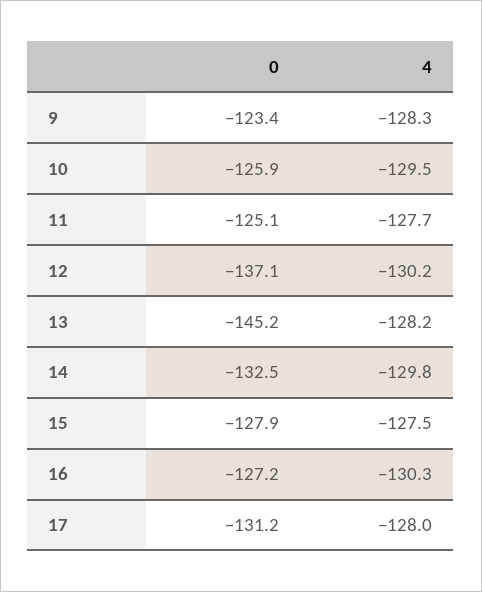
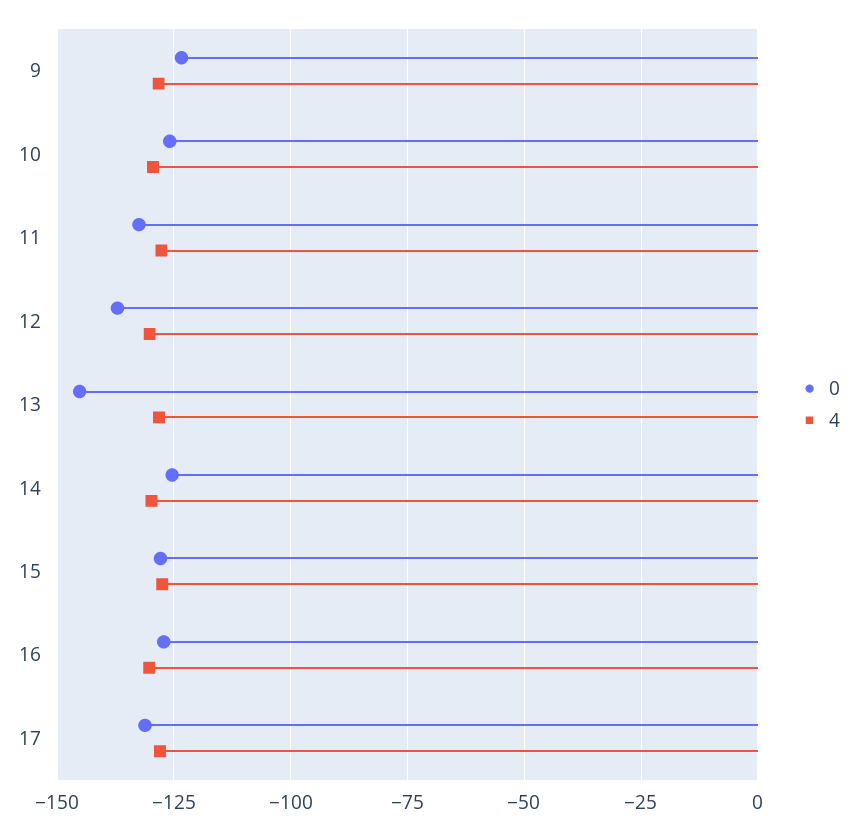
0, 11: -125.1 -> -132.5
0, 14: -132.5 -> -125

